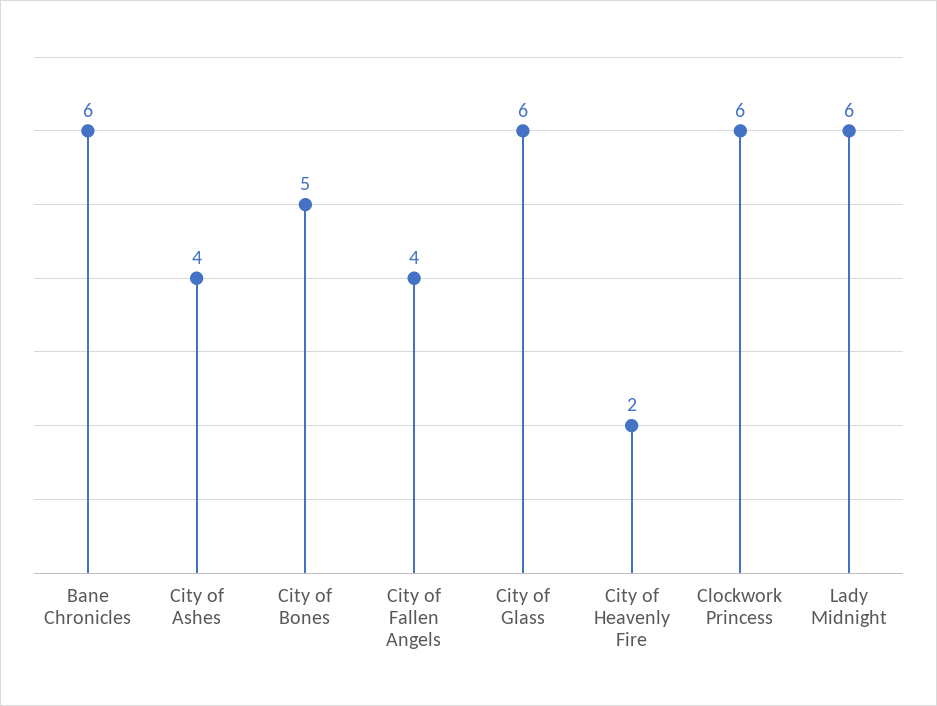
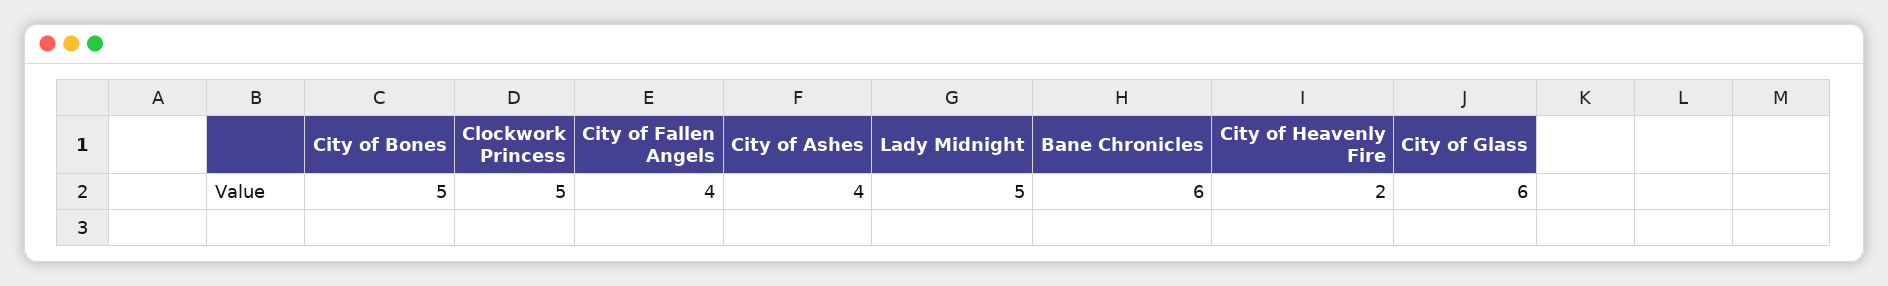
Clockwork Princess: 6 -> 5
Lady Midnight: 6 -> 5

